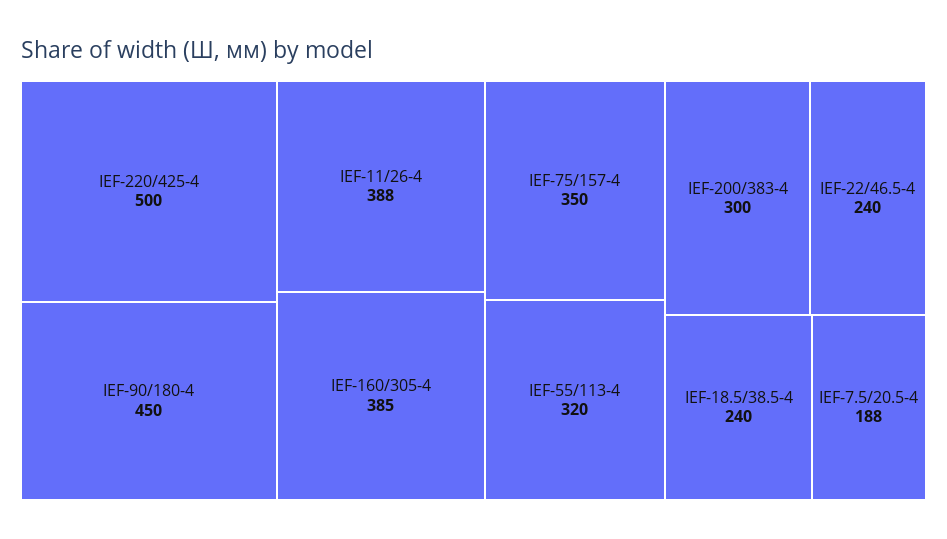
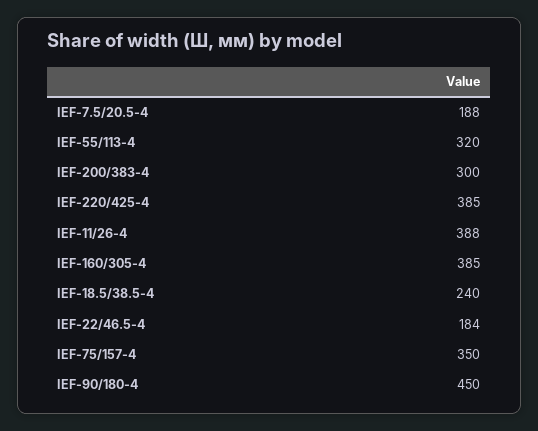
IEF-220/425-4: 500 -> 385
IEF-22/46.5-4: 240 -> 184

